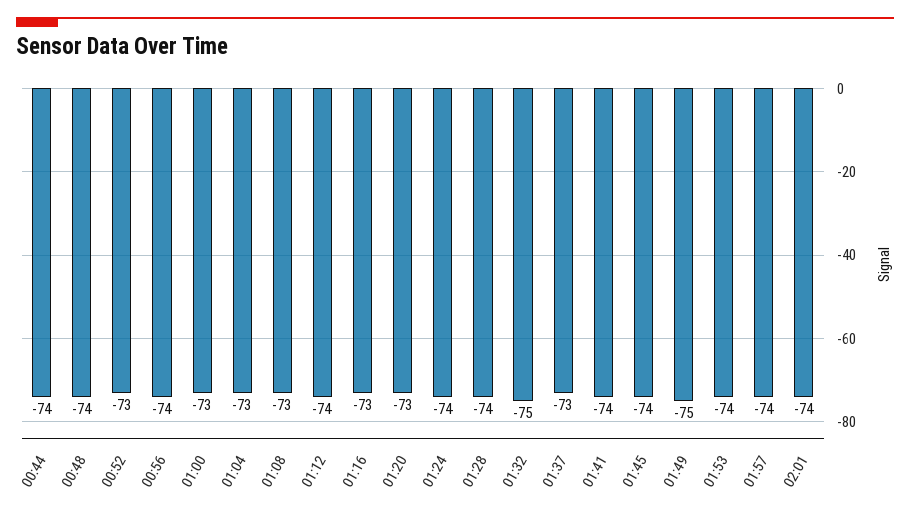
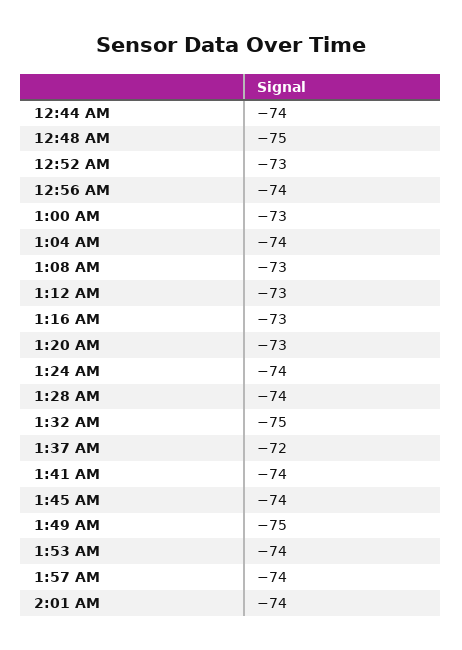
00:48: -74 -> -75
01:04: -73 -> -74
01:12: -74 -> -73
01:37: -73 -> -72

